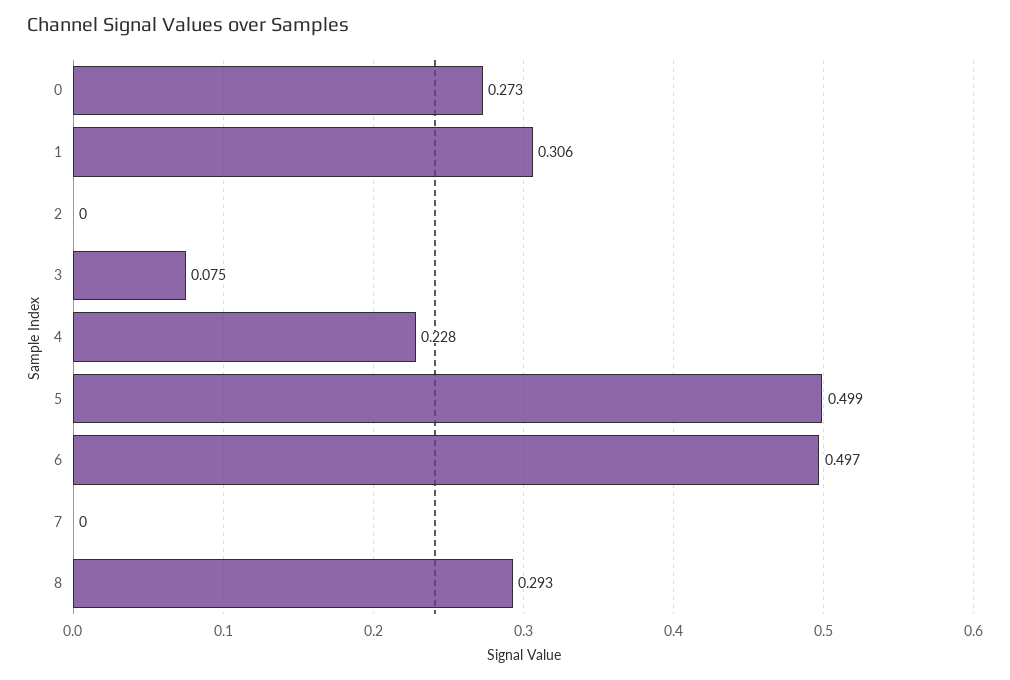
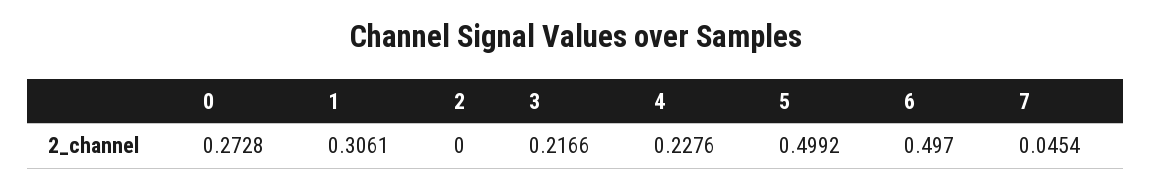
3: 0.075 -> 0.2166
7: 0 -> 0.0454
8: 0.293 -> none

